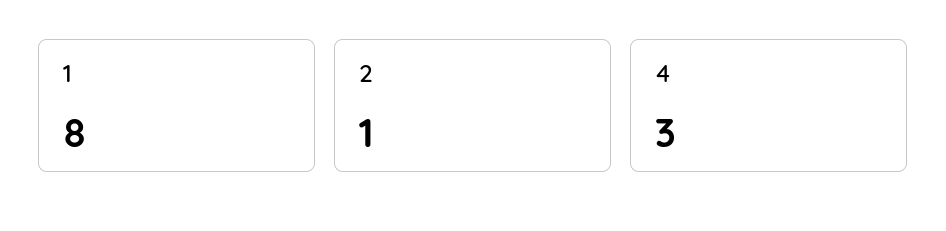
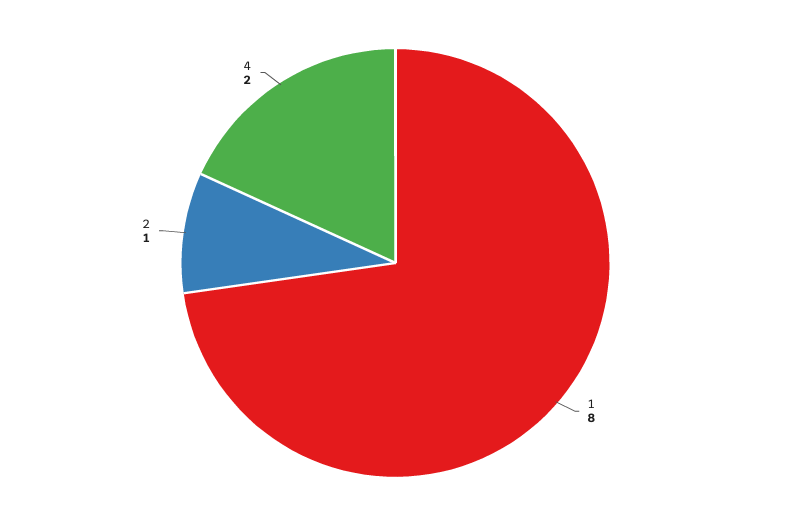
4: 3 -> 2

